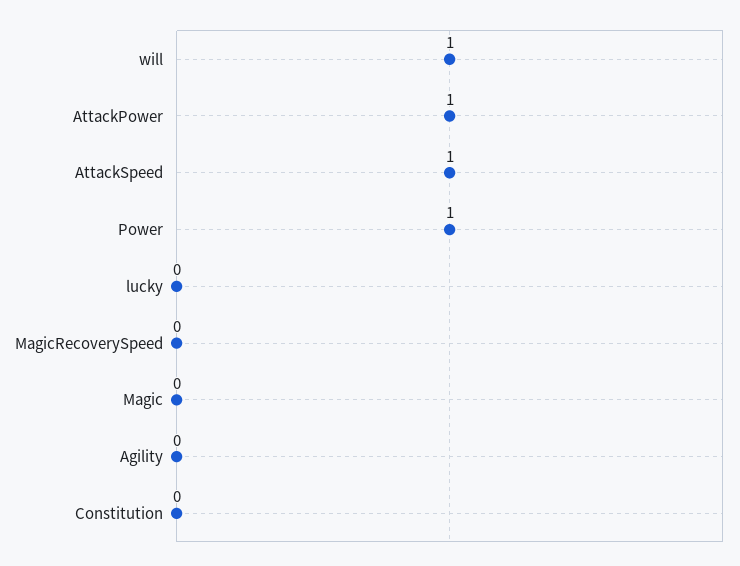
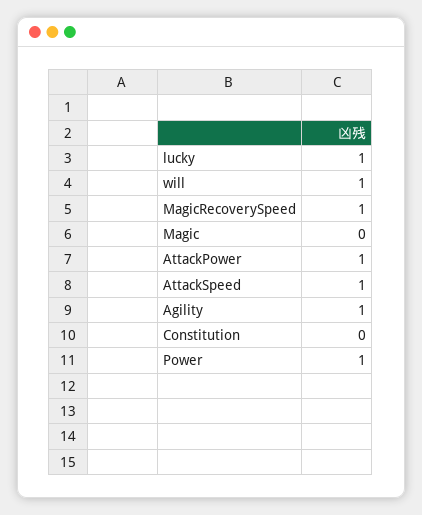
lucky: 0 -> 1
MagicRecoverySpeed: 0 -> 1
Agility: 0 -> 1

